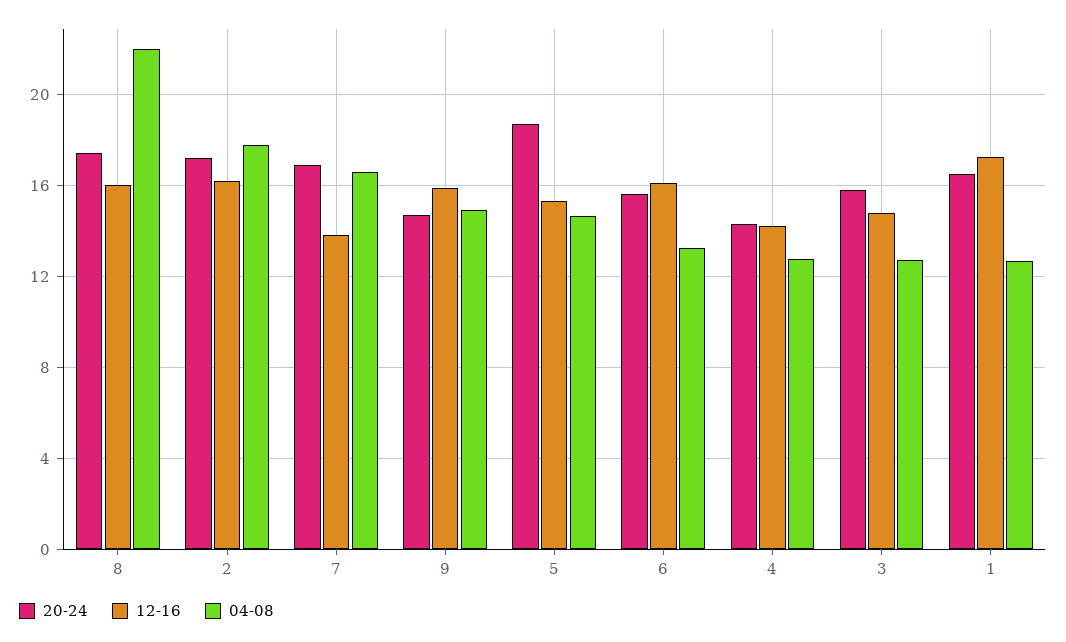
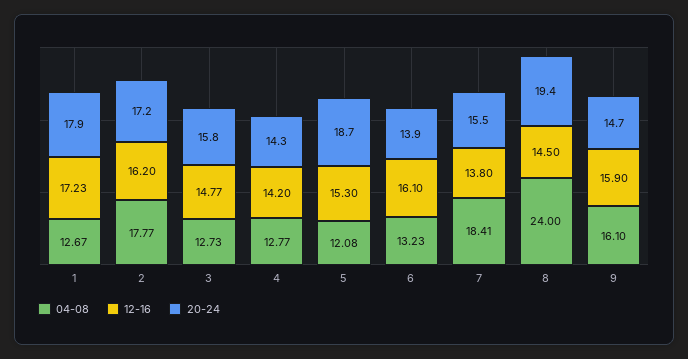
20-24, 8: 17.5 -> 19.4
12-16, 8: 16 -> 14.5
04-08, 8: 22 -> 24
20-24, 7: 17 -> 15.5
04-08, 7: 16.5 -> 18.41
04-08, 9: 15 -> 16.1
04-08, 5: 14.5 -> 12.08
20-24, 6: 15.5 -> 13.9
20-24, 1: 16.5 -> 17.9

